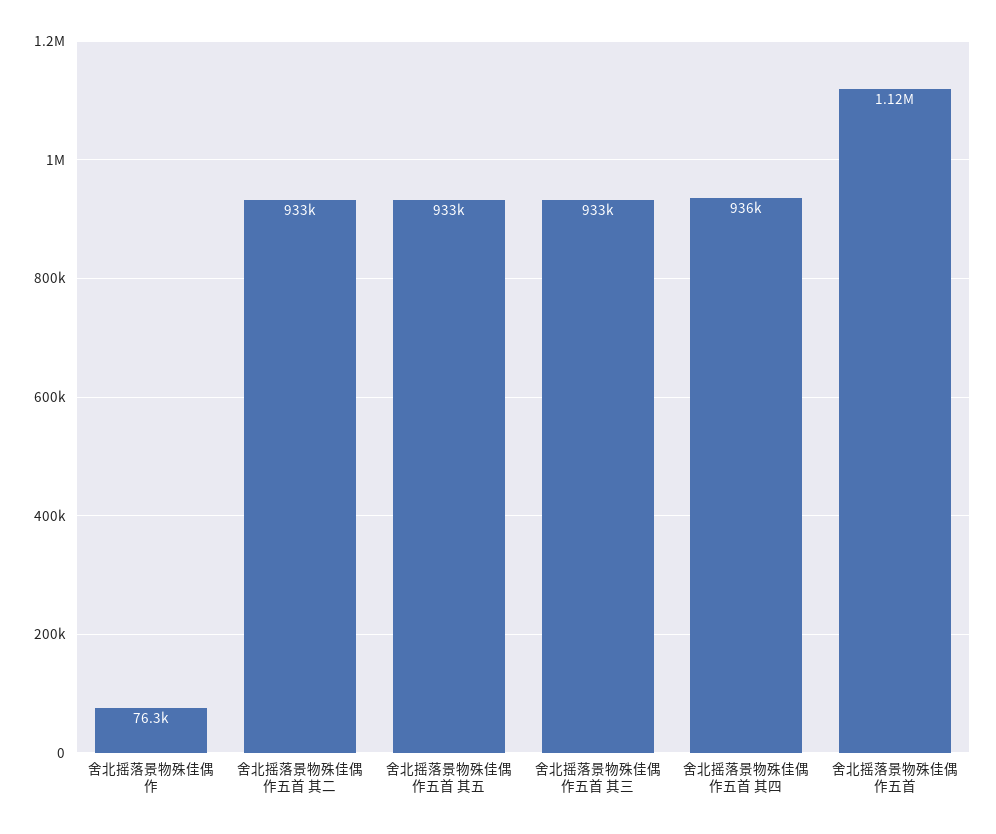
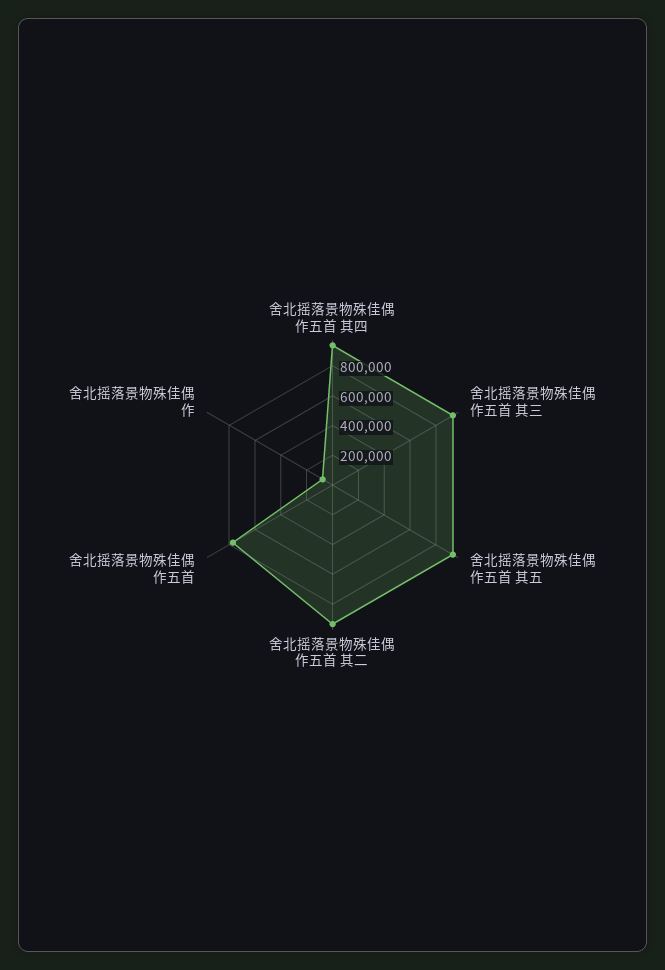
舍北摇落景物殊佳偶作五首: 1120000 -> 800000

